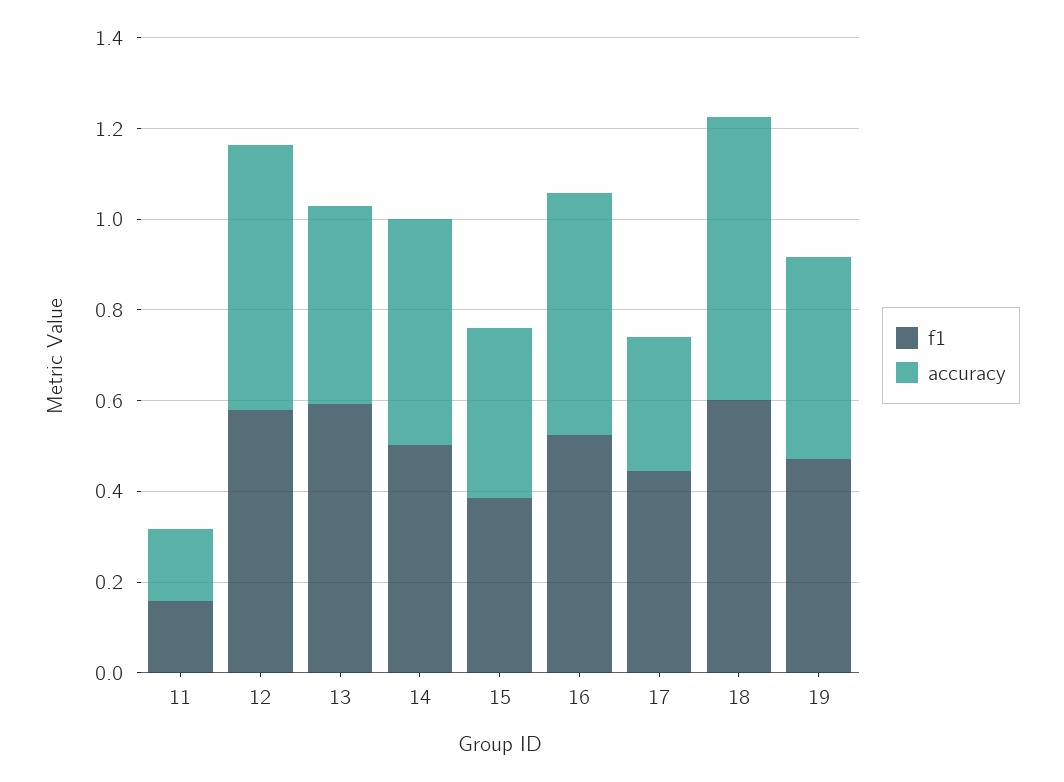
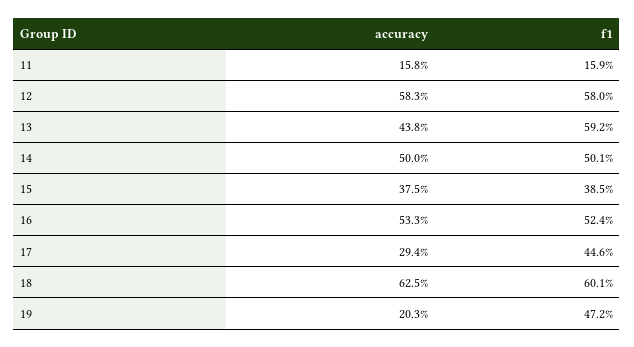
accuracy, 19: 0.45 -> 0.203

